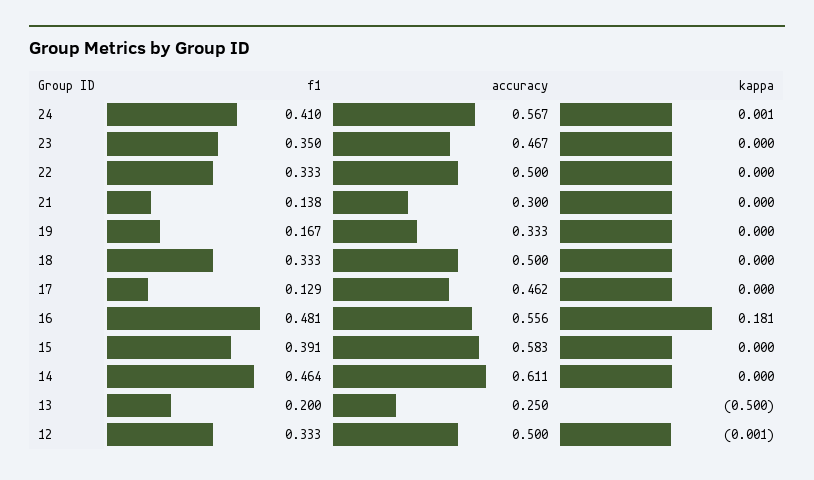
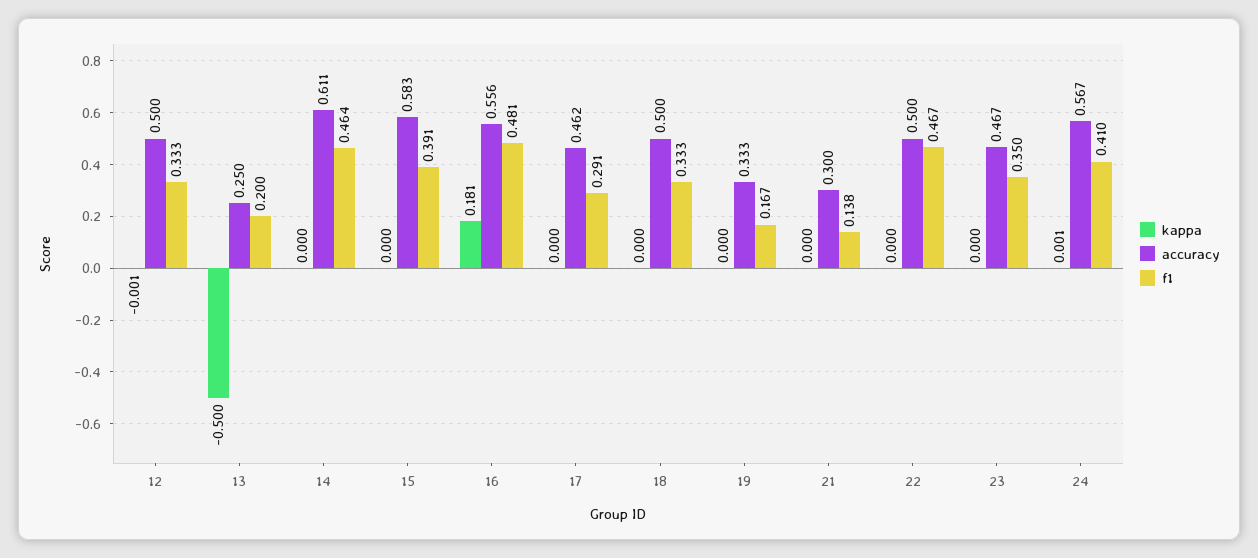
f1, 22: 0.333 -> 0.467
f1, 17: 0.129 -> 0.291

